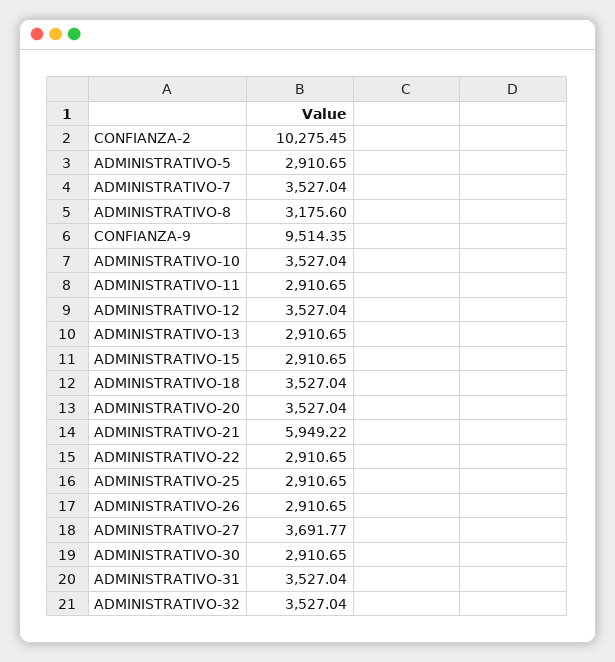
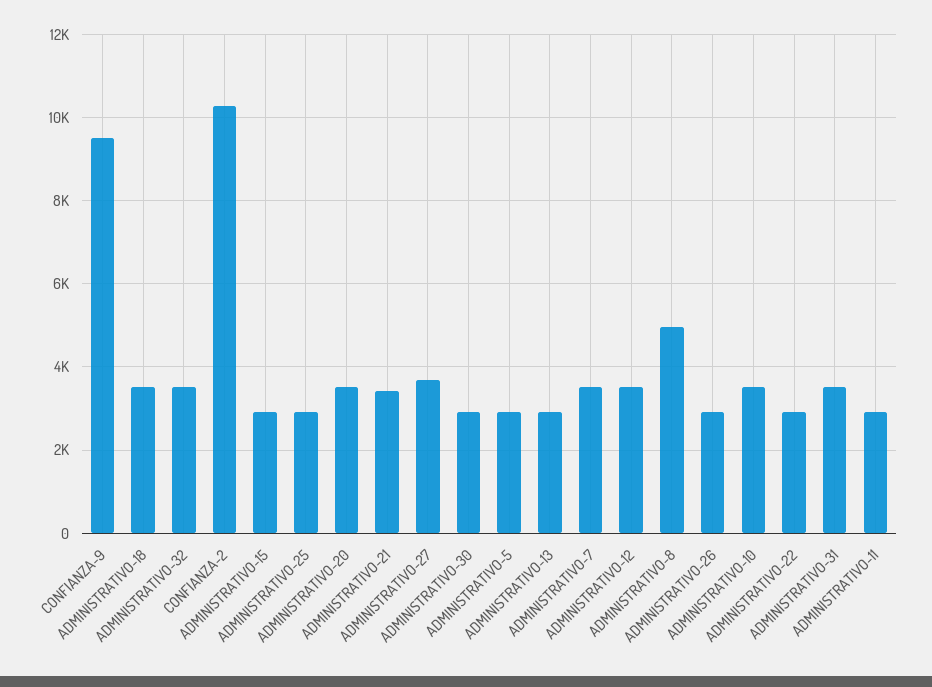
ADMINISTRATIVO-8: 3175.6 -> 5000
ADMINISTRATIVO-21: 5949.22 -> 3400

